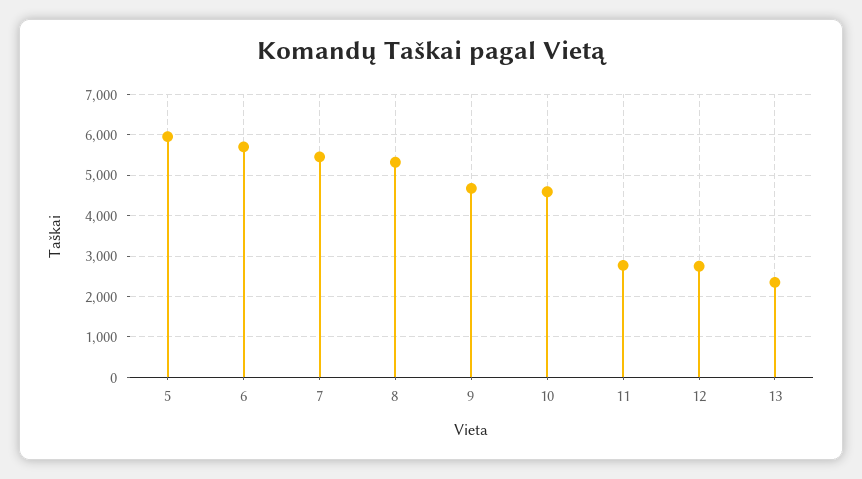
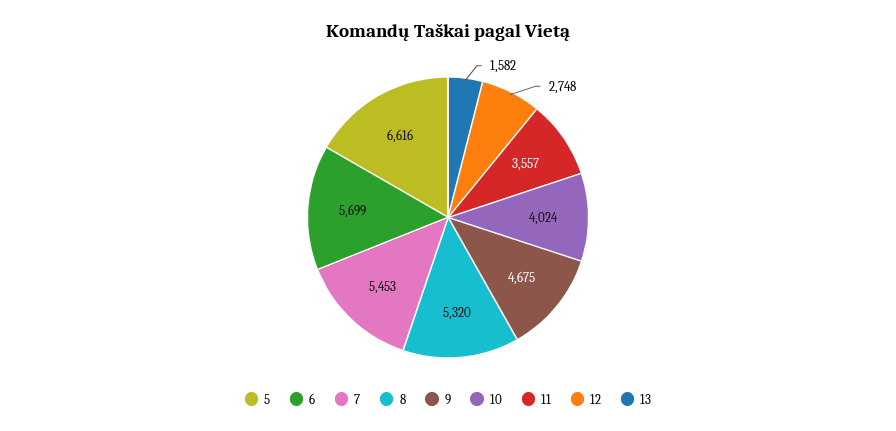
5: 6000 -> 6616
10: 4600 -> 4024
11: 2800 -> 3557
13: 2400 -> 1582

